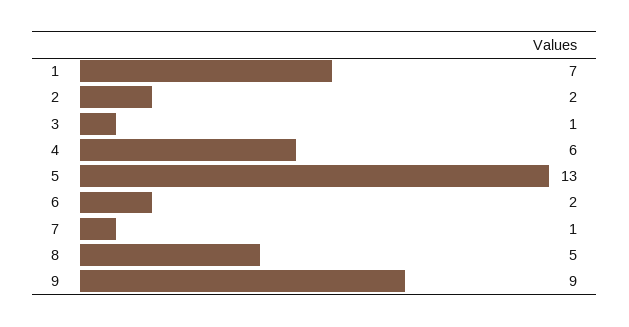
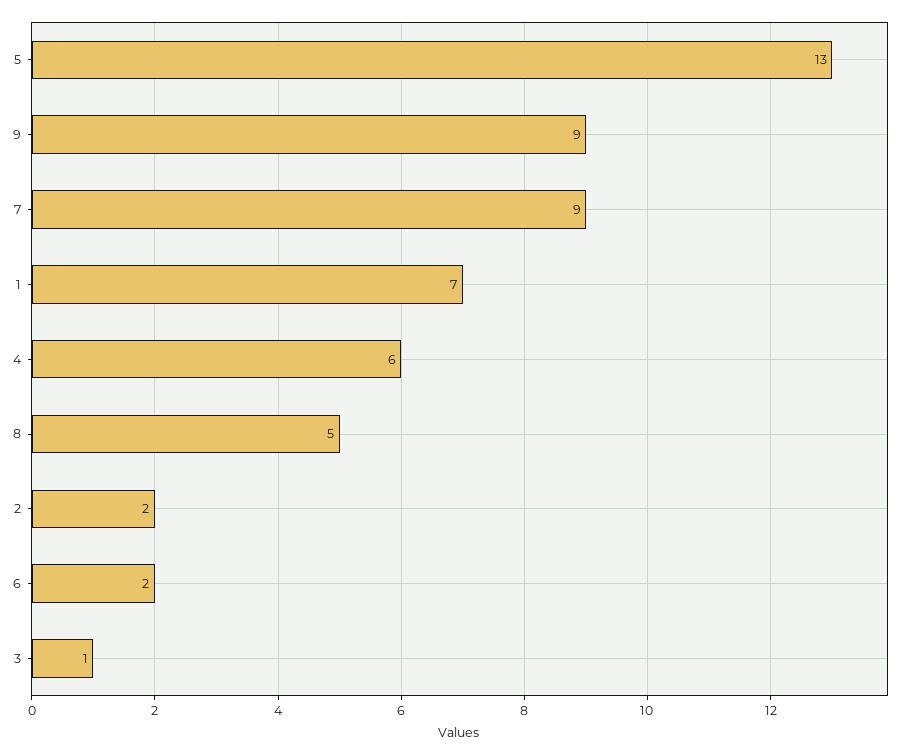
7: 1 -> 9

